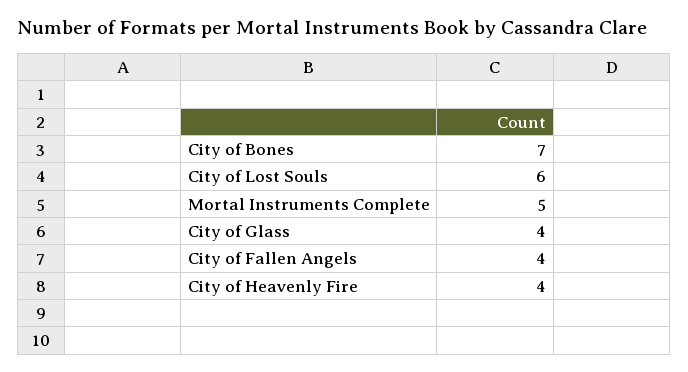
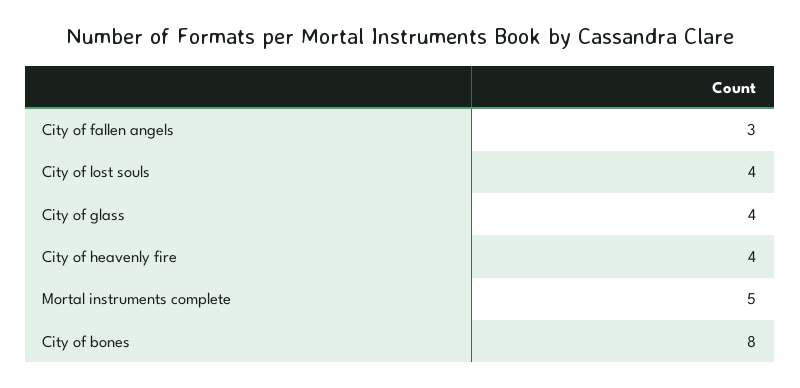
City of Bones: 7 -> 8
City of Lost Souls: 6 -> 4
City of Fallen Angels: 4 -> 3

